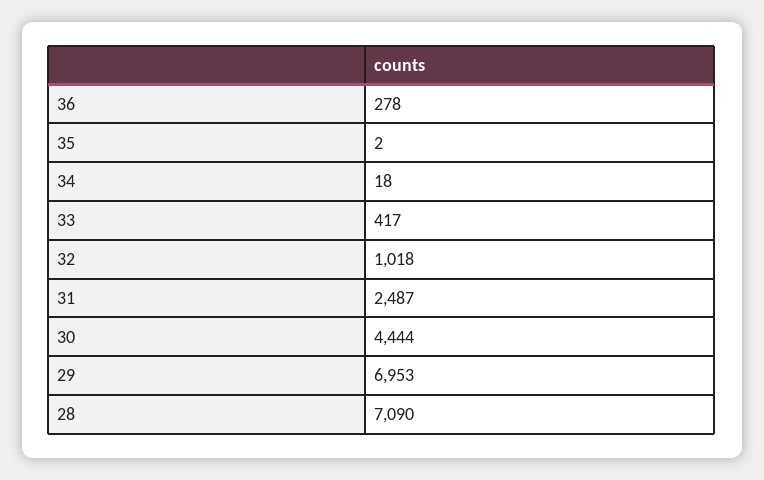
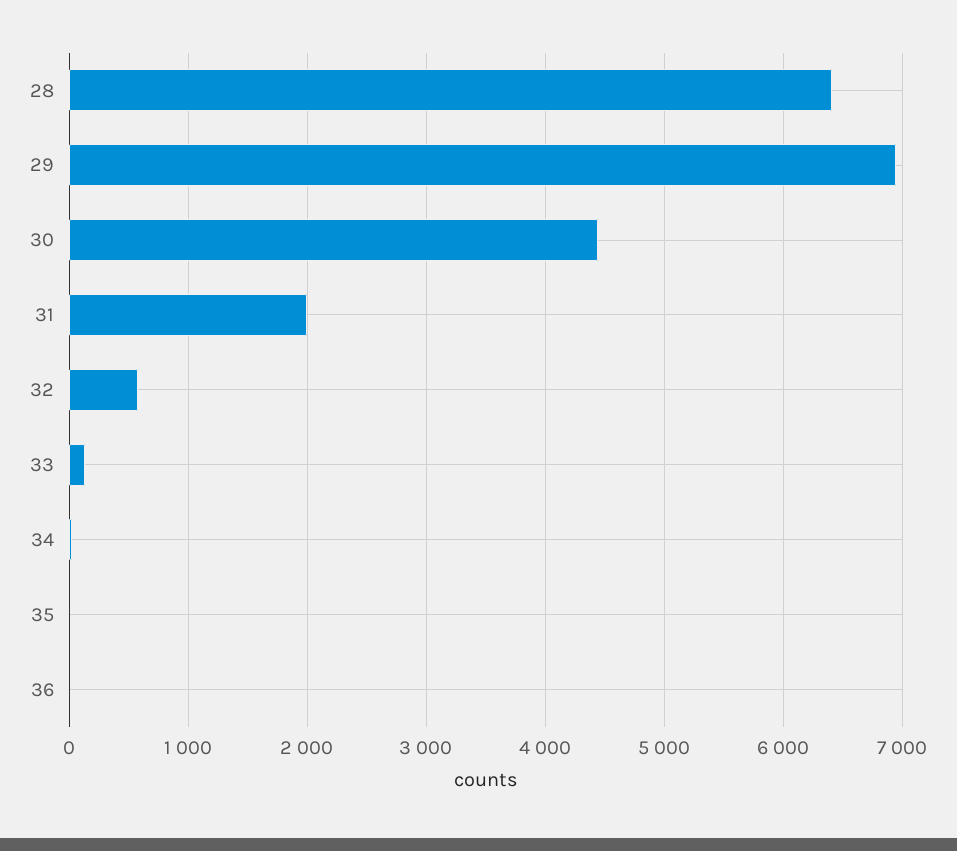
36: 278 -> 0
33: 417 -> 100
32: 1018 -> 600
31: 2487 -> 2000
28: 7090 -> 6400

